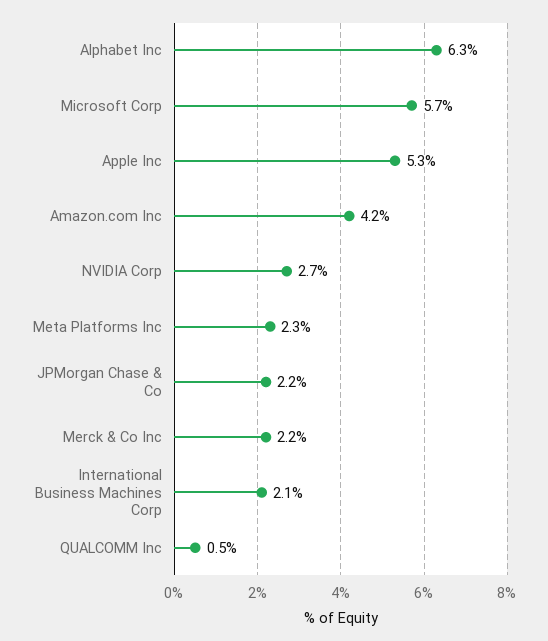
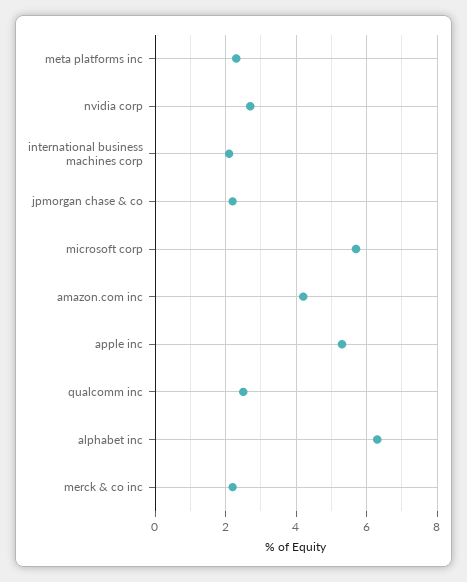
QUALCOMM Inc: 0.5 -> 2.5

